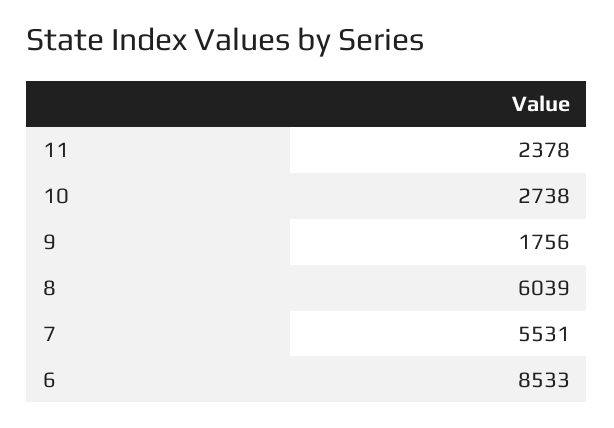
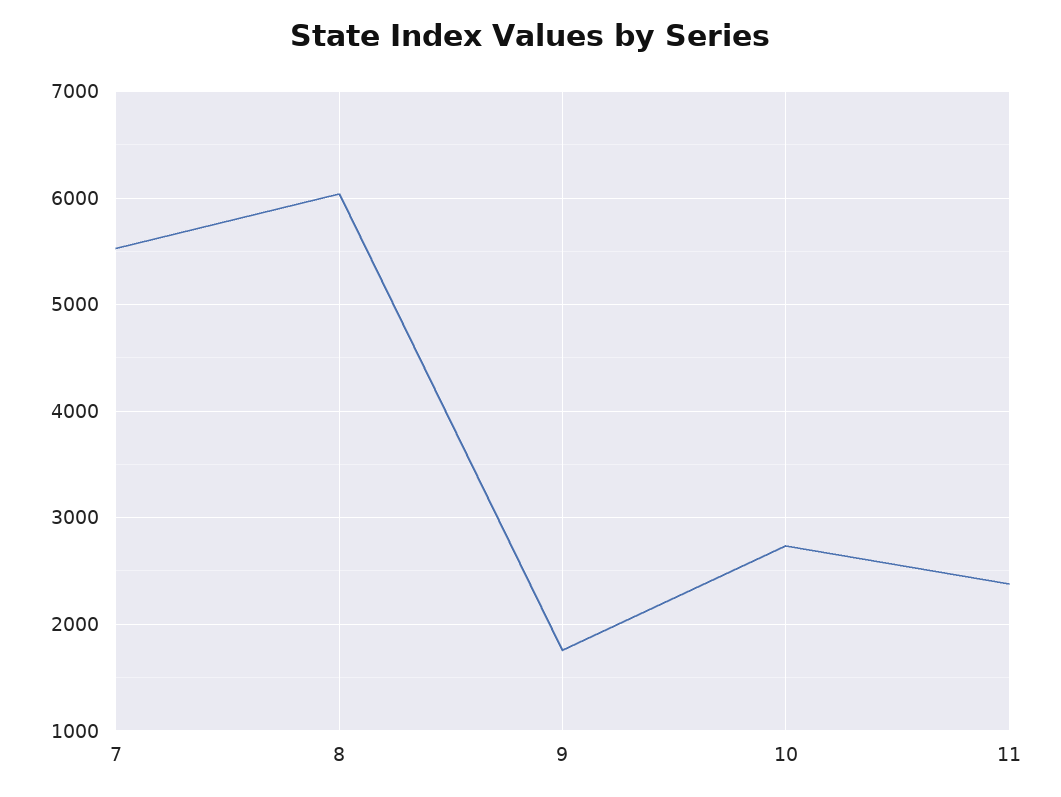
6: 8533 -> none

